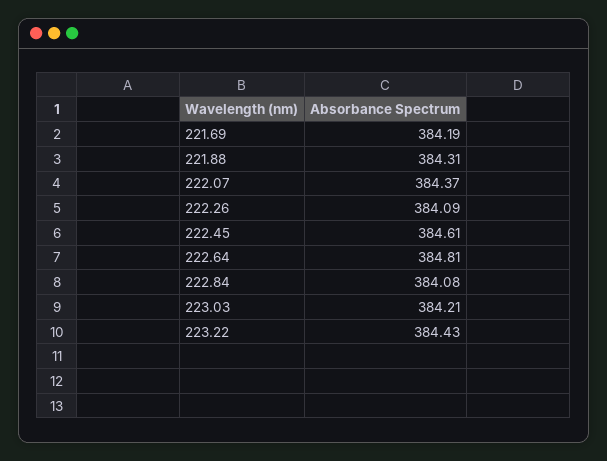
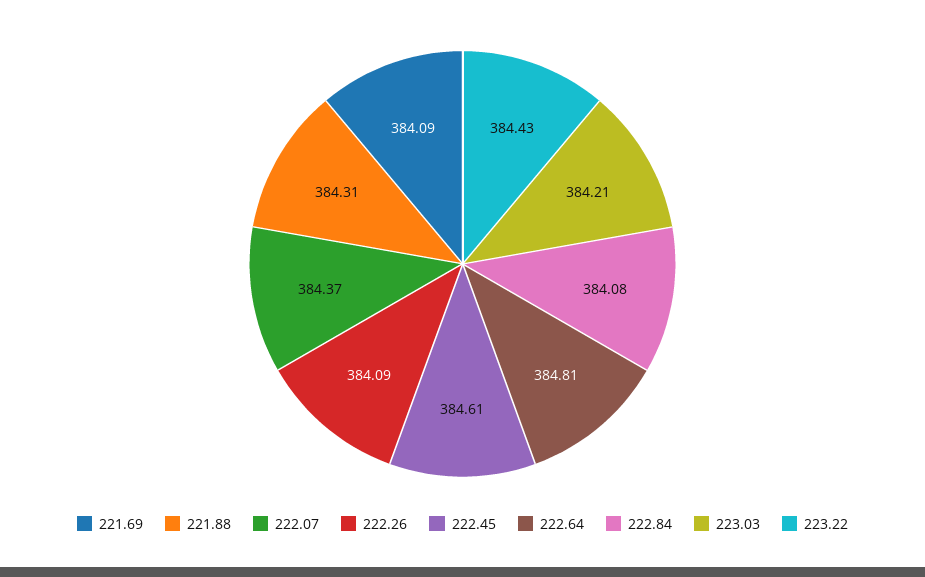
221.69: 384.19 -> 384.09

